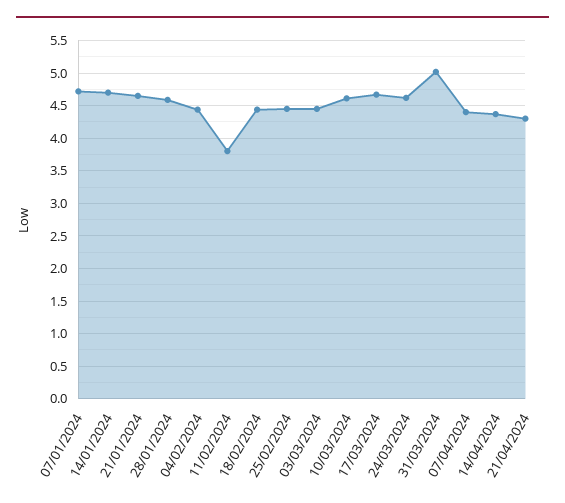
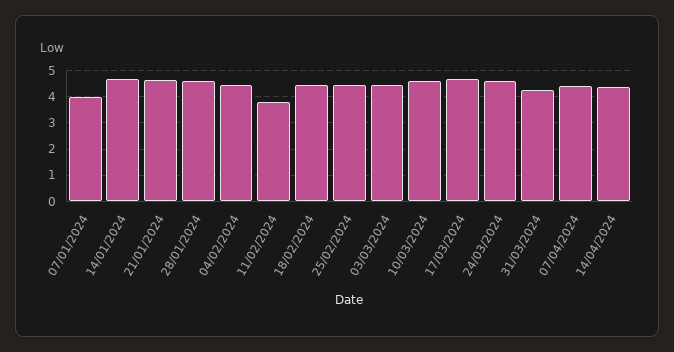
07/01/2024: 4.7 -> 4
31/03/2024: 5 -> 4.25
21/04/2024: 4.3 -> none

